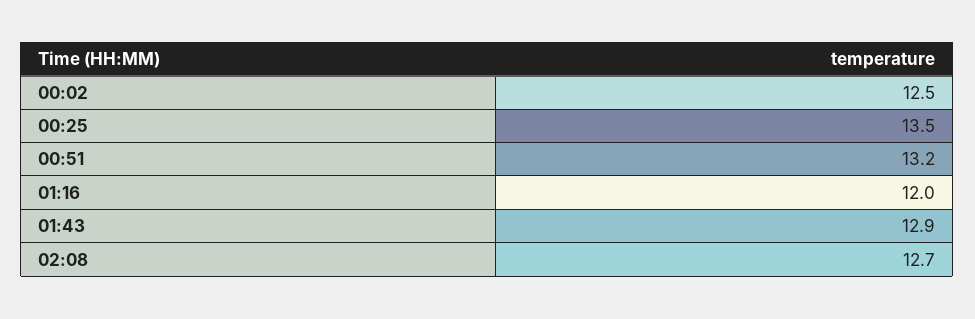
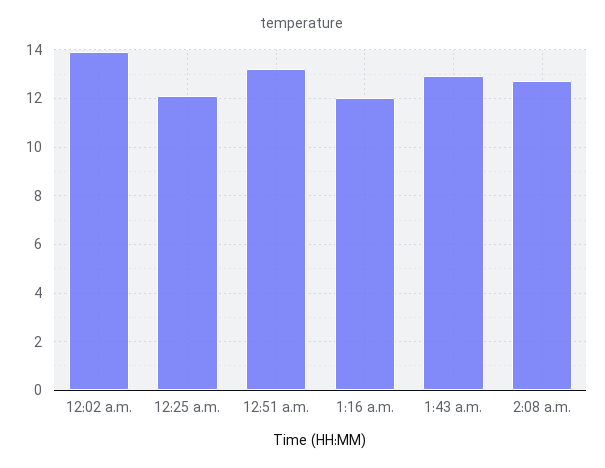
00:02: 12.5 -> 14
00:25: 13.5 -> 12

